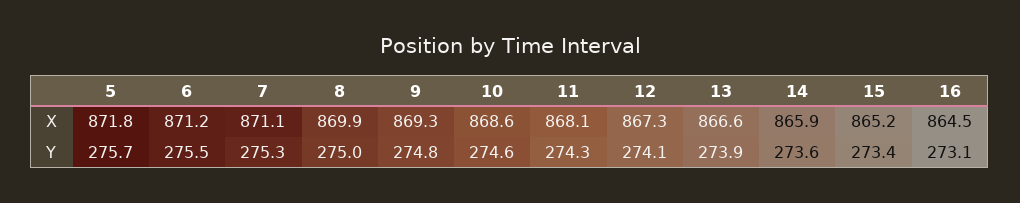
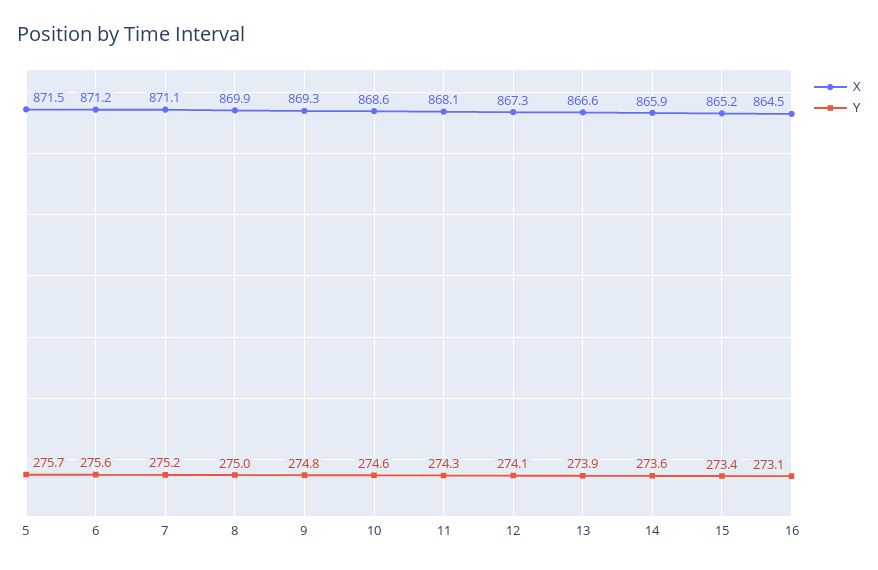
X, 5: 871.8 -> 871.5
Y, 6: 275.5 -> 275.6
Y, 7: 275.3 -> 275.2

